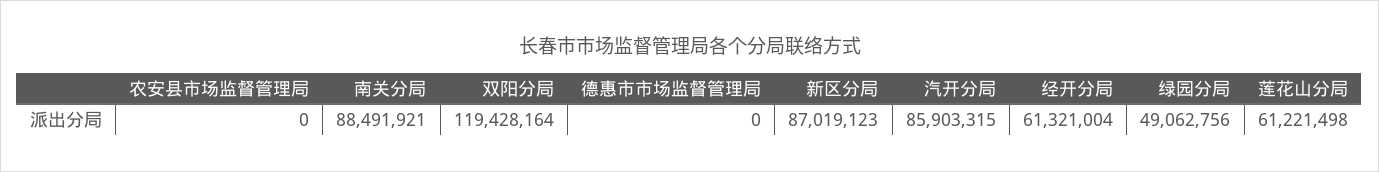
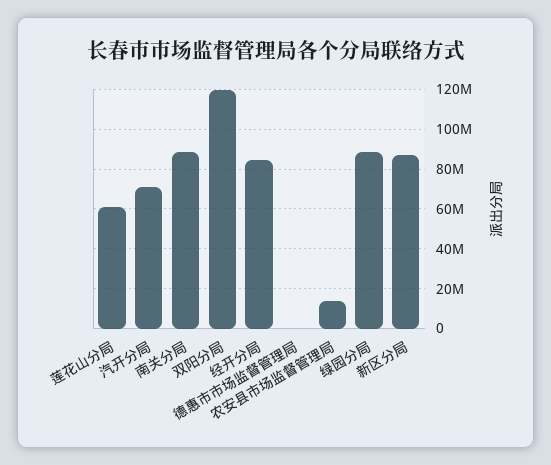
农安县市场监督管理局: 0 -> 15000000
汽开分局: 85903315 -> 70000000
经开分局: 61321004 -> 85000000
绿园分局: 49062756 -> 90000000

